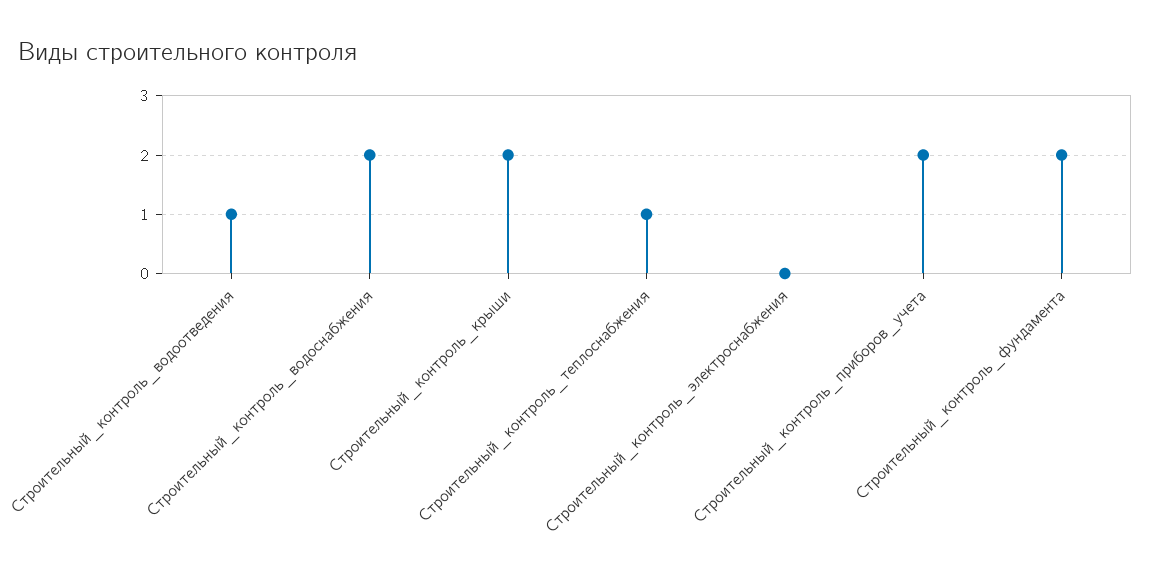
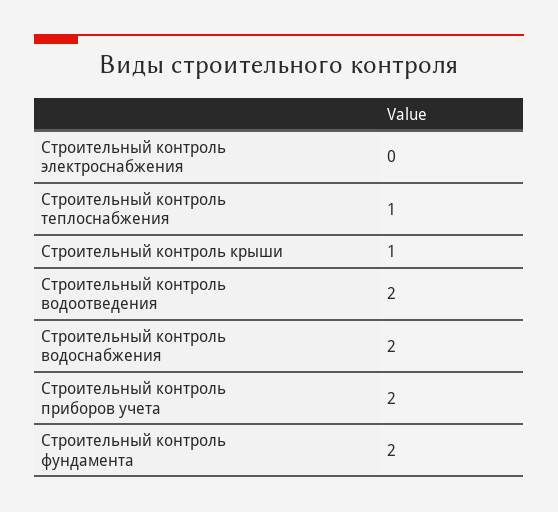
Строительный_контроль_водоотведения: 1 -> 2
Строительный_контроль_крыши: 2 -> 1

